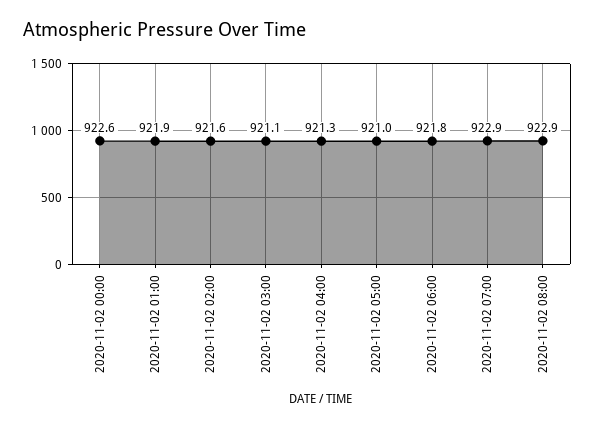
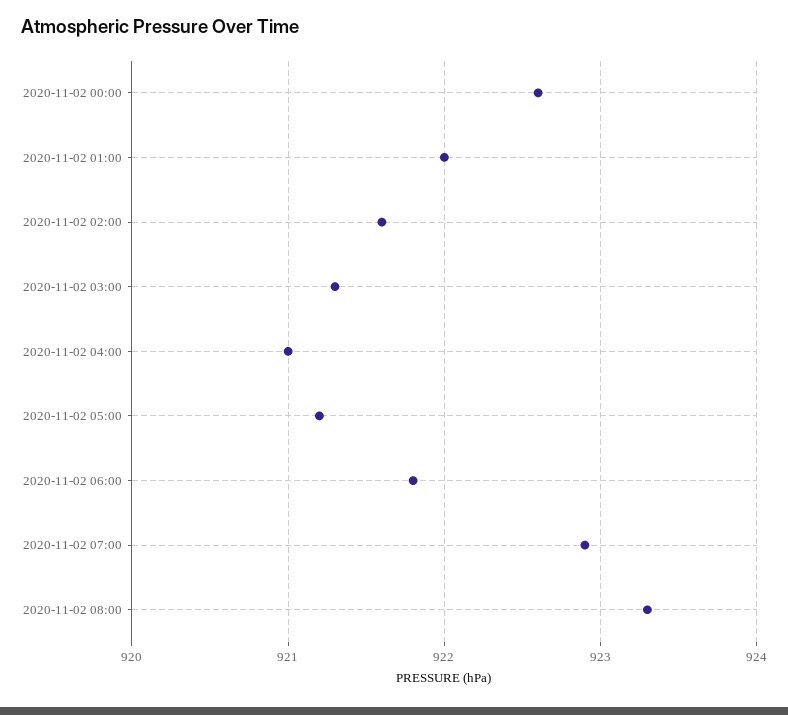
2020-11-02 01:00: 921.9 -> 922
2020-11-02 03:00: 921.1 -> 921.3
2020-11-02 04:00: 921.3 -> 921
2020-11-02 05:00: 921 -> 921.2
2020-11-02 08:00: 922.9 -> 923.3

